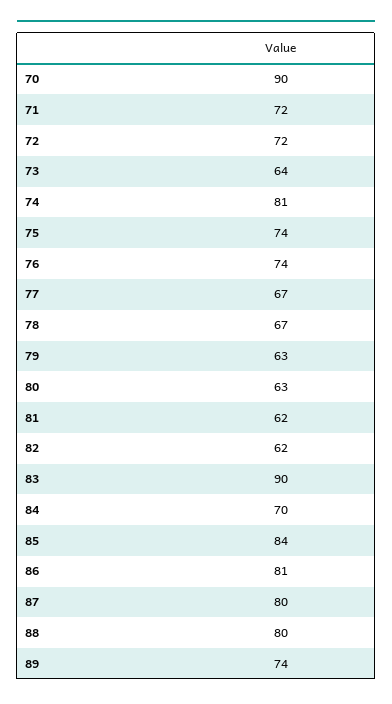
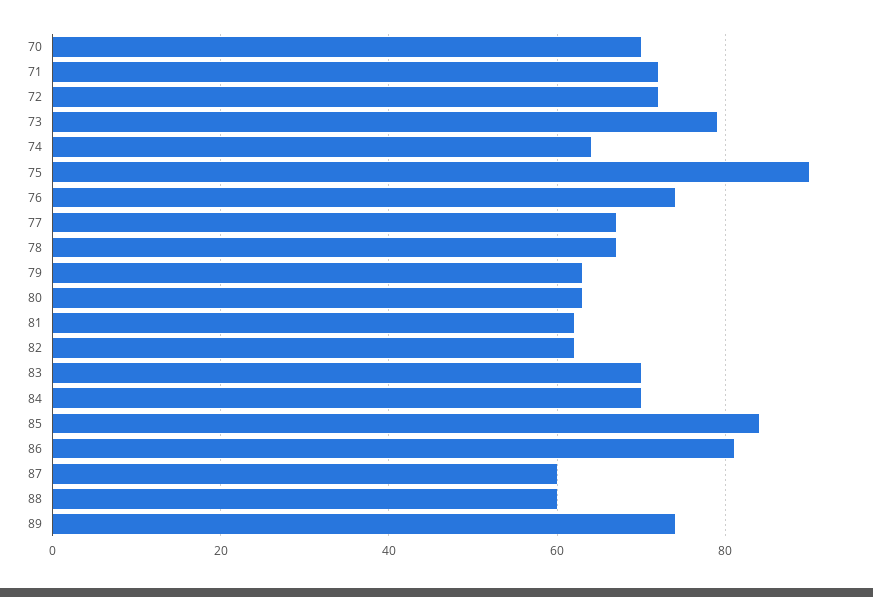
70: 90 -> 70
73: 64 -> 80
74: 81 -> 65
75: 74 -> 90
83: 90 -> 70
87: 80 -> 60
88: 80 -> 60

